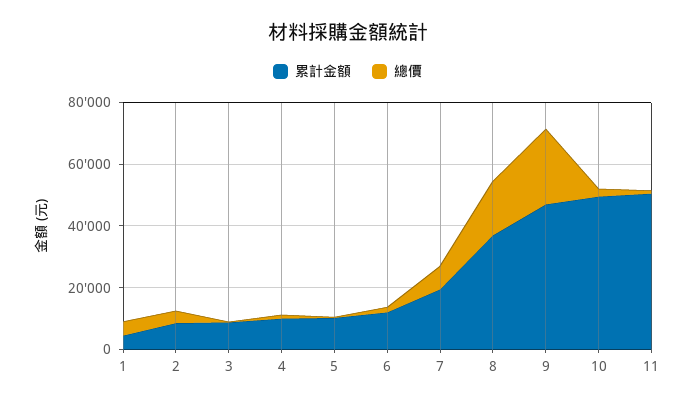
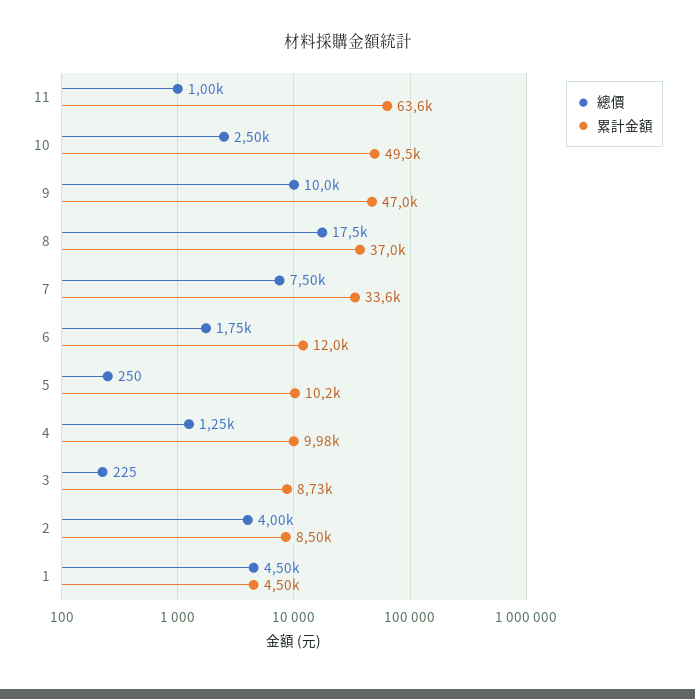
累計金額, 7: 20000 -> 33600
總價, 9: 25000 -> 10000
累計金額, 11: 50000 -> 63600

